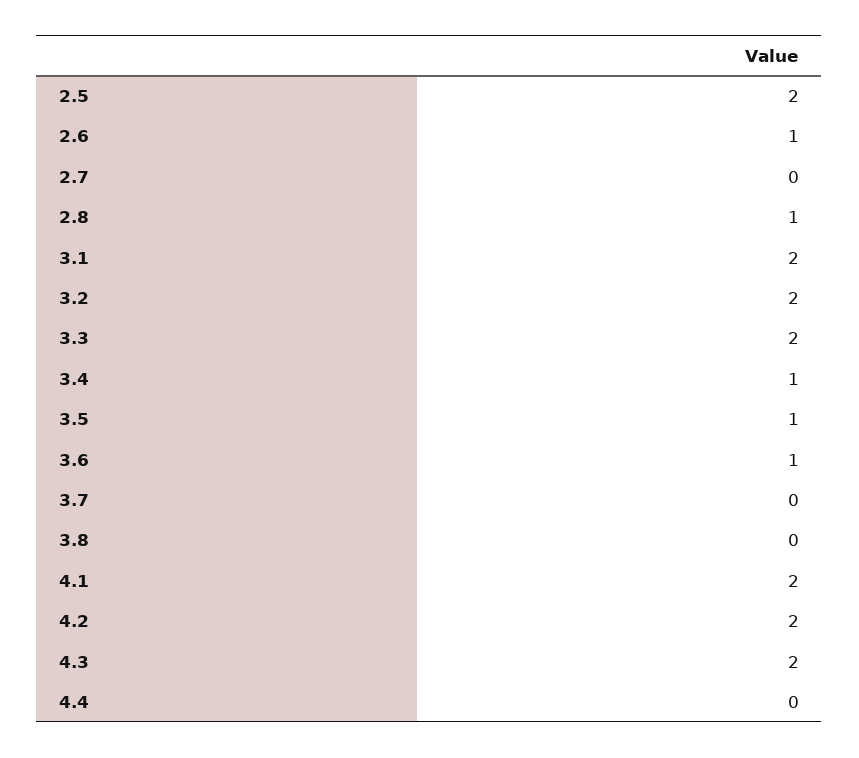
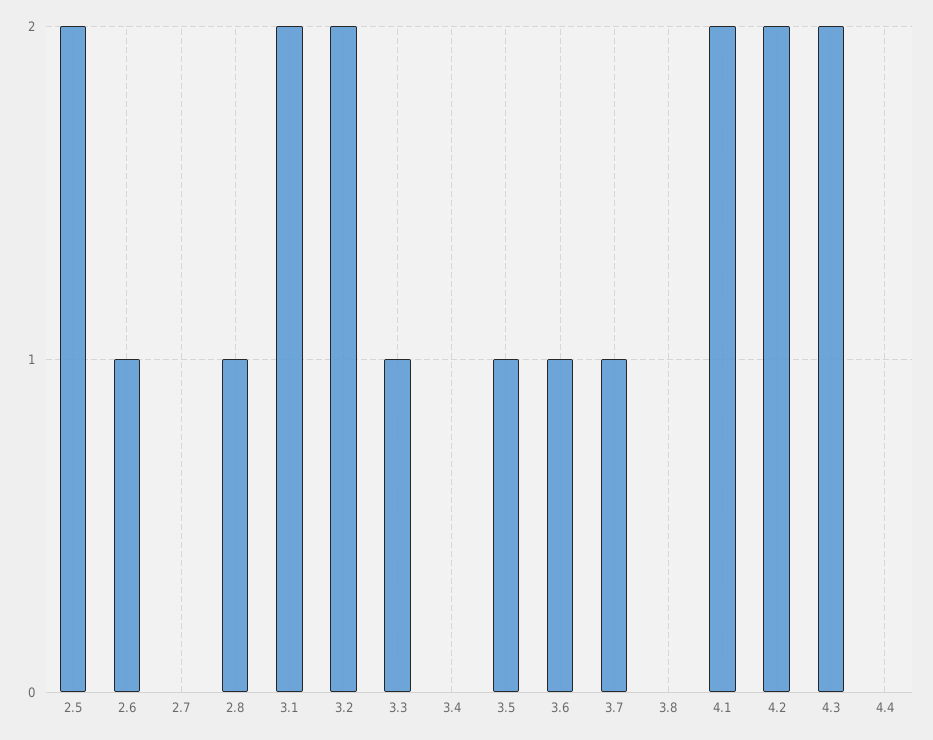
3.3: 2 -> 1
3.4: 1 -> 0
3.7: 0 -> 1

